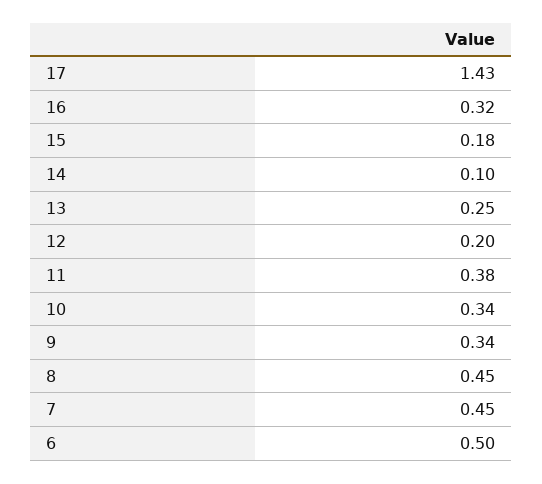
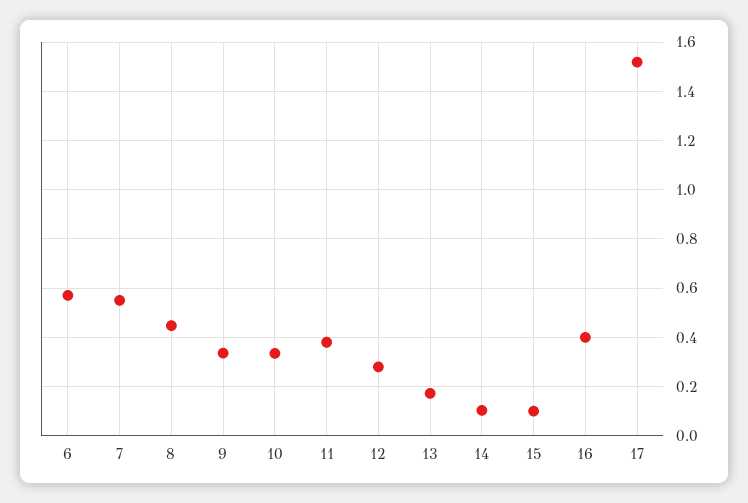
17: 1.43 -> 1.525
16: 0.32 -> 0.4
15: 0.18 -> 0.1
13: 0.25 -> 0.175
12: 0.2 -> 0.275
7: 0.45 -> 0.55
6: 0.5 -> 0.575

